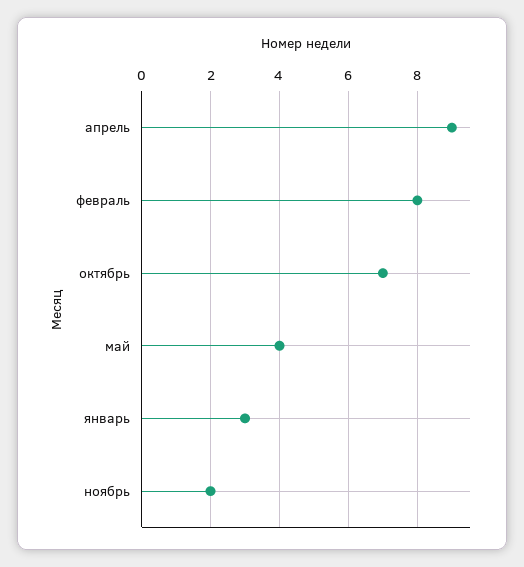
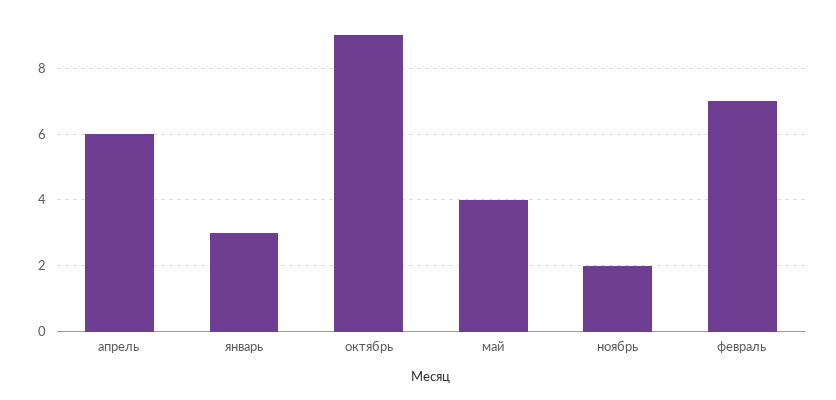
апрель: 9 -> 6
февраль: 8 -> 7
октябрь: 7 -> 9

